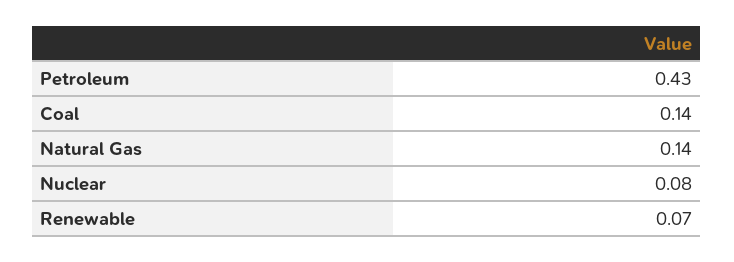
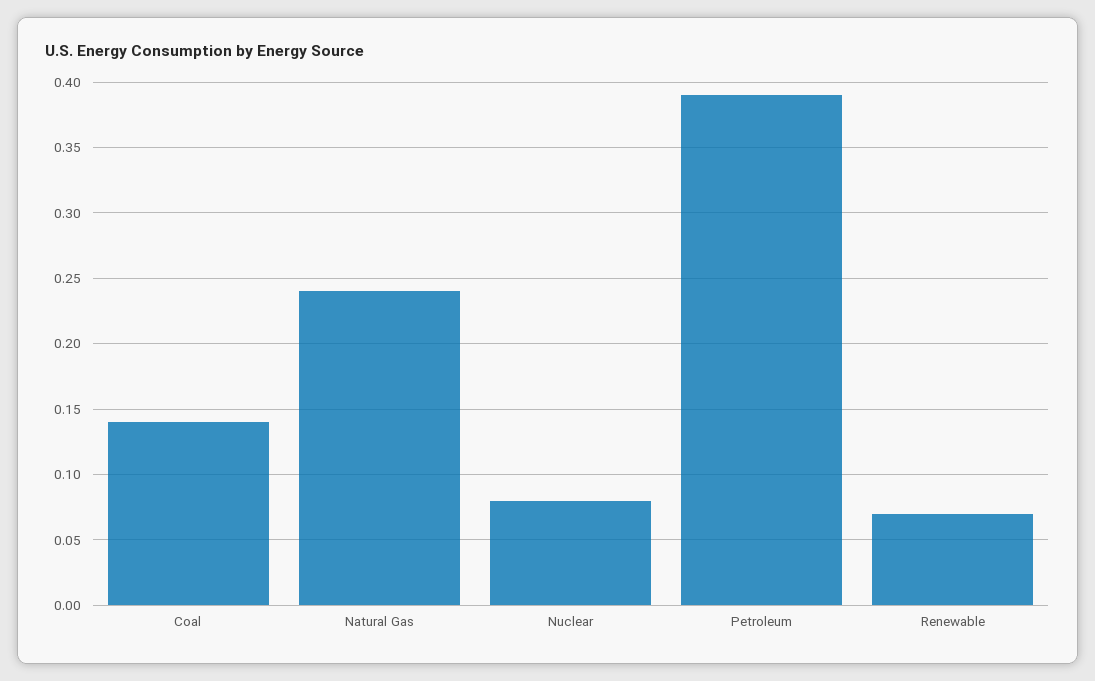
Petroleum: 0.43 -> 0.39
Natural Gas: 0.14 -> 0.24

